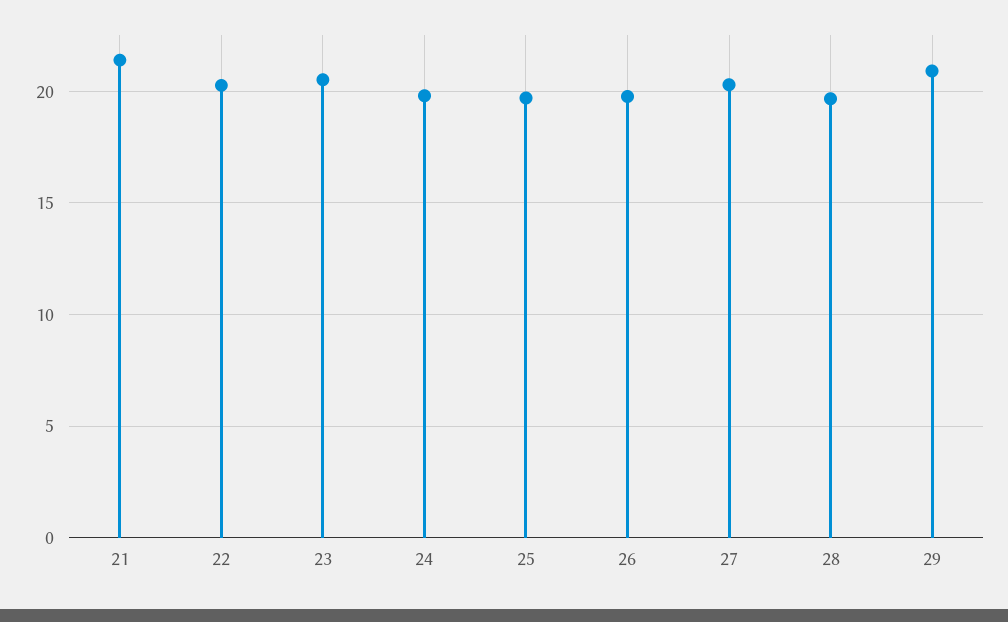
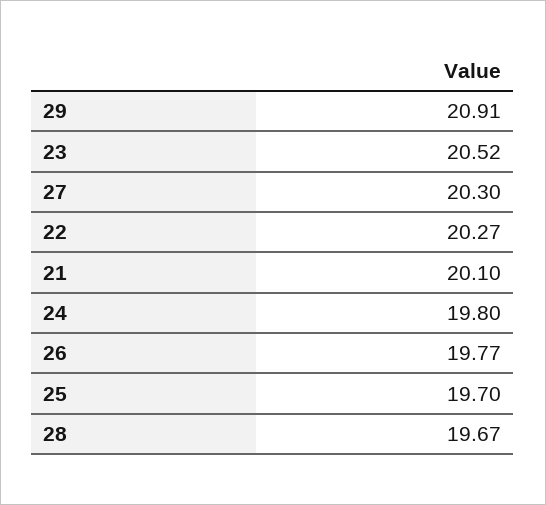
21: 21.5 -> 20.1

